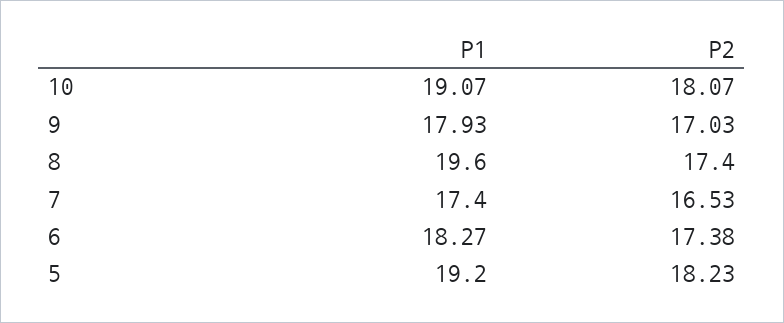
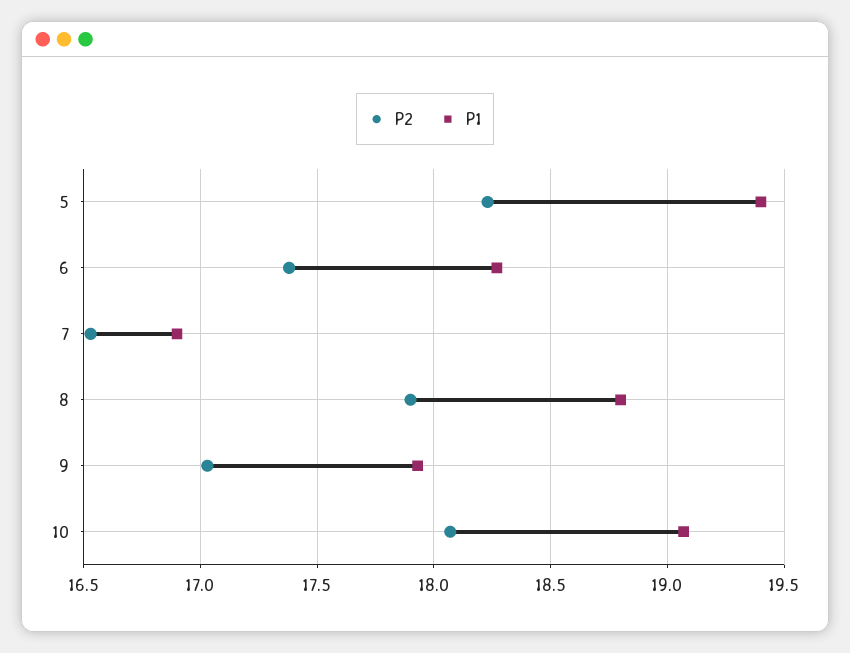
P1, 8: 19.6 -> 18.8
P2, 8: 17.4 -> 17.9
P1, 7: 17.4 -> 16.9
P1, 5: 19.2 -> 19.4

